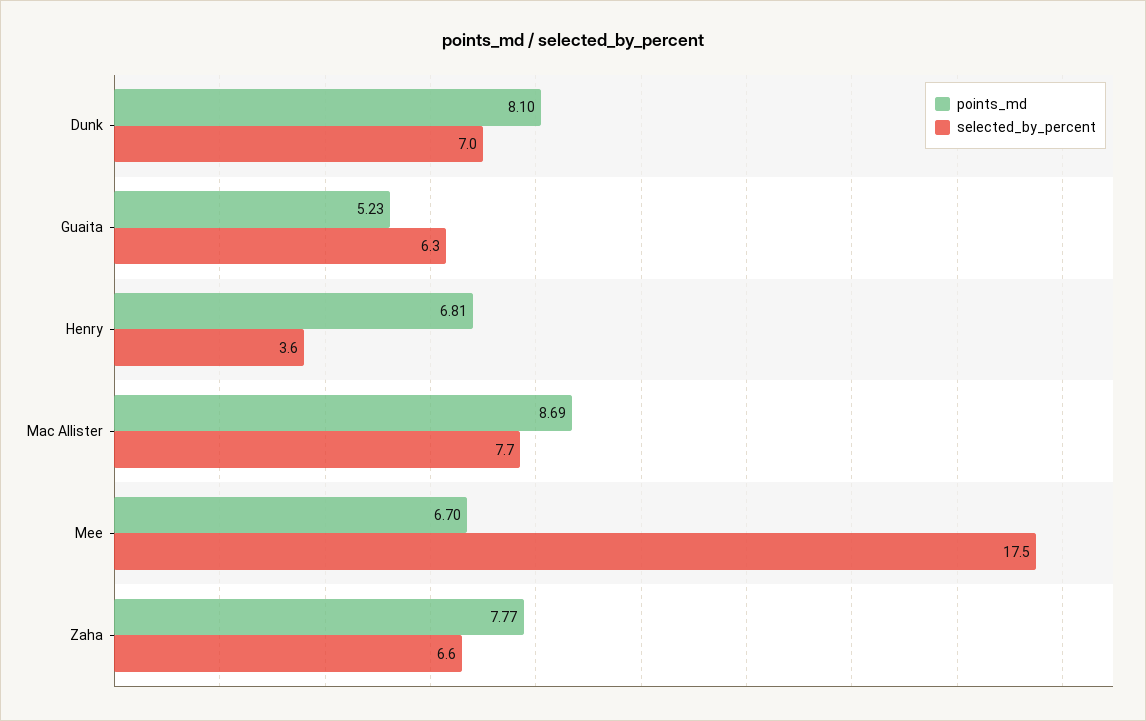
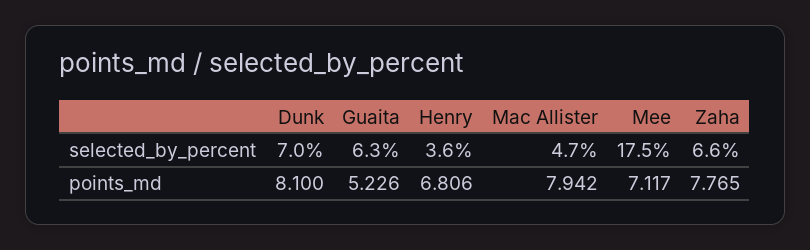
points_md, Mac Allister: 8.69 -> 7.942
selected_by_percent, Mac Allister: 7.7 -> 4.7
points_md, Mee: 6.7 -> 7.117

